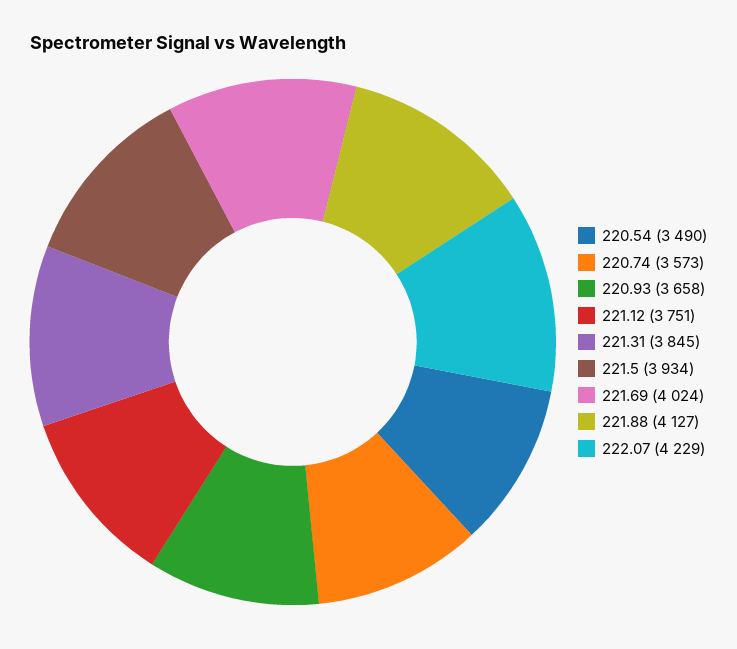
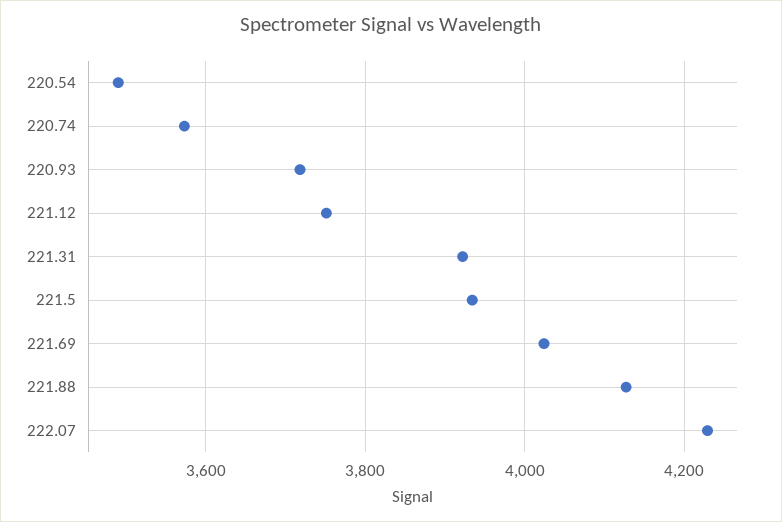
220.93: 3658 -> 3720
221.31: 3845 -> 3920

